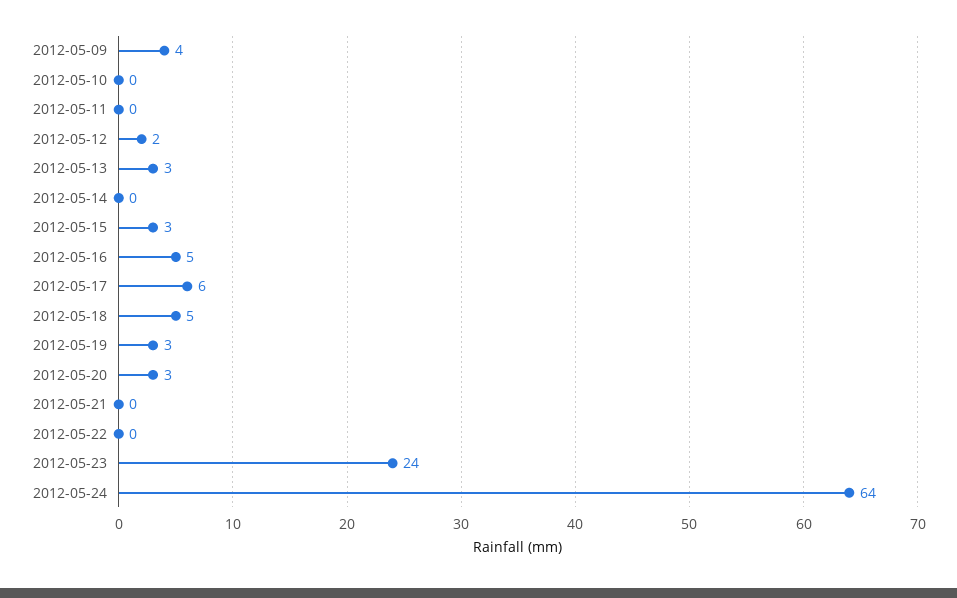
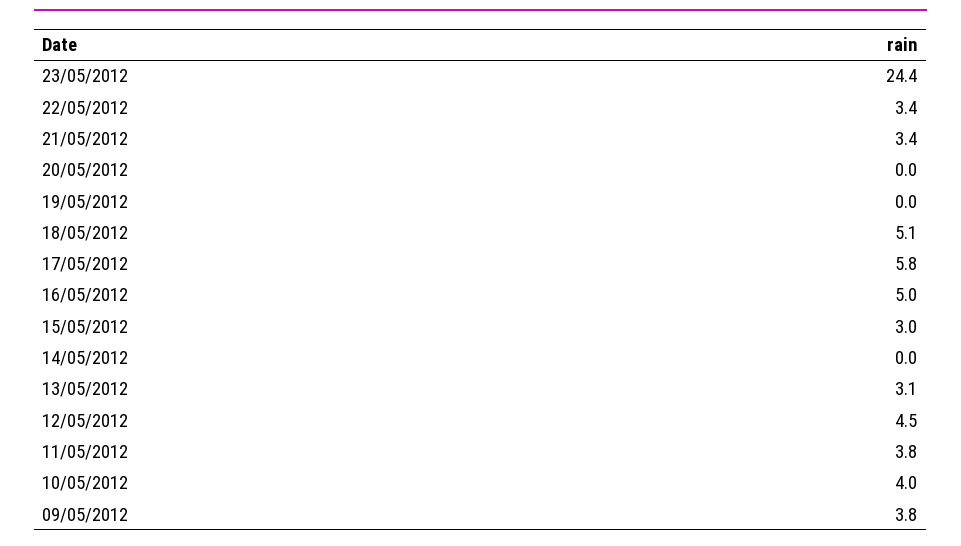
2012-05-10: 0 -> 4
2012-05-11: 0 -> 3.8
2012-05-12: 2 -> 4.5
2012-05-19: 3 -> 0
2012-05-20: 3 -> 0
2012-05-21: 0 -> 3.4
2012-05-22: 0 -> 3.4
2012-05-24: 64 -> none

